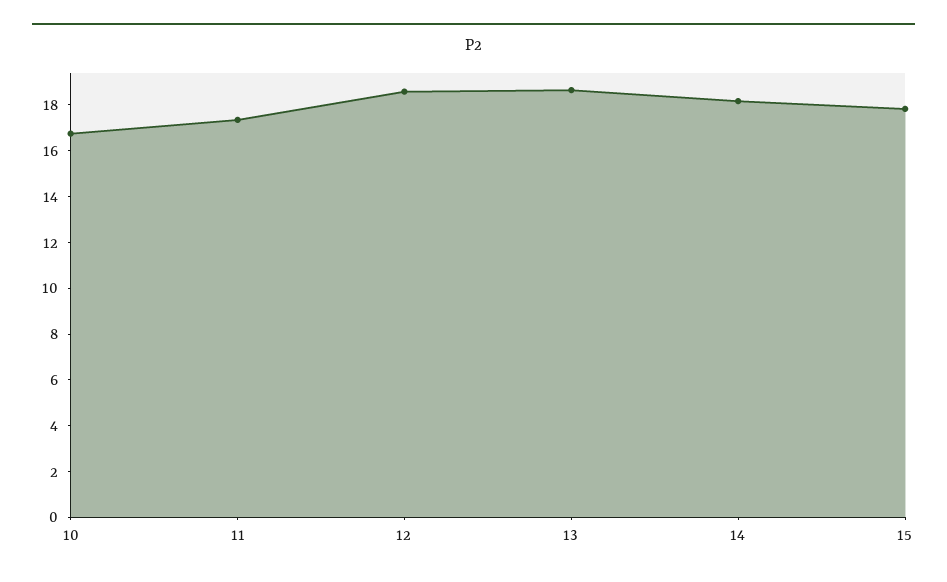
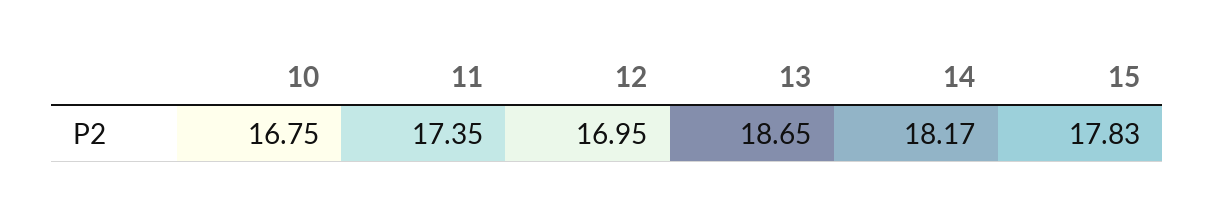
12: 18.5 -> 16.95

